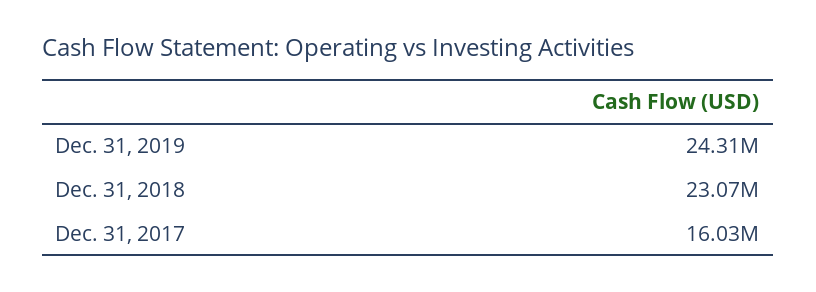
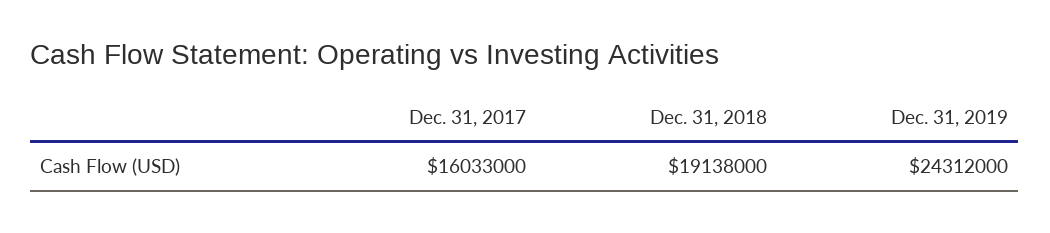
Dec. 31, 2018: 23070000 -> 19138000

